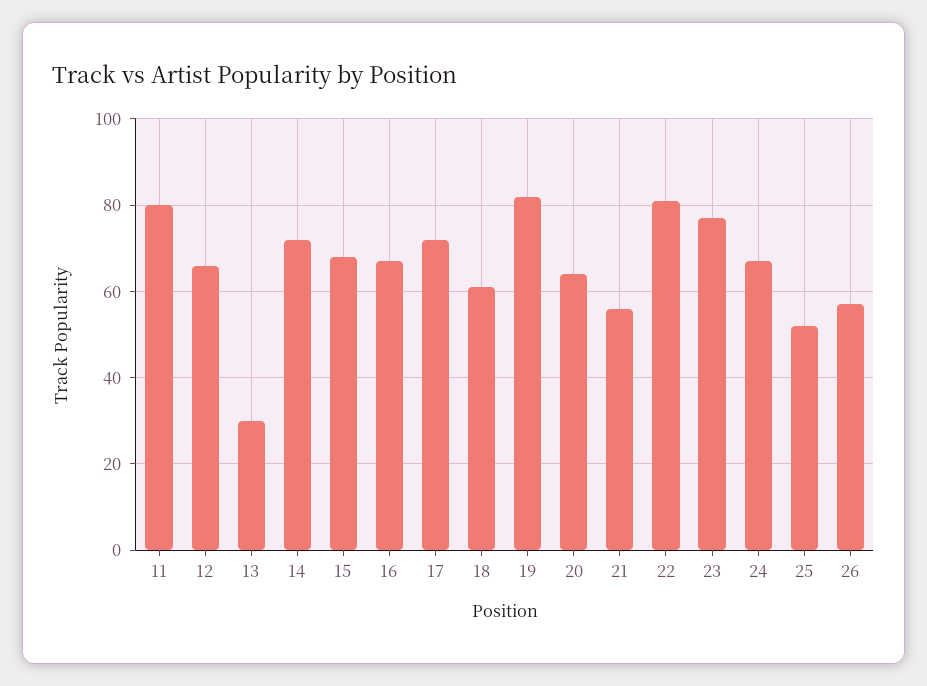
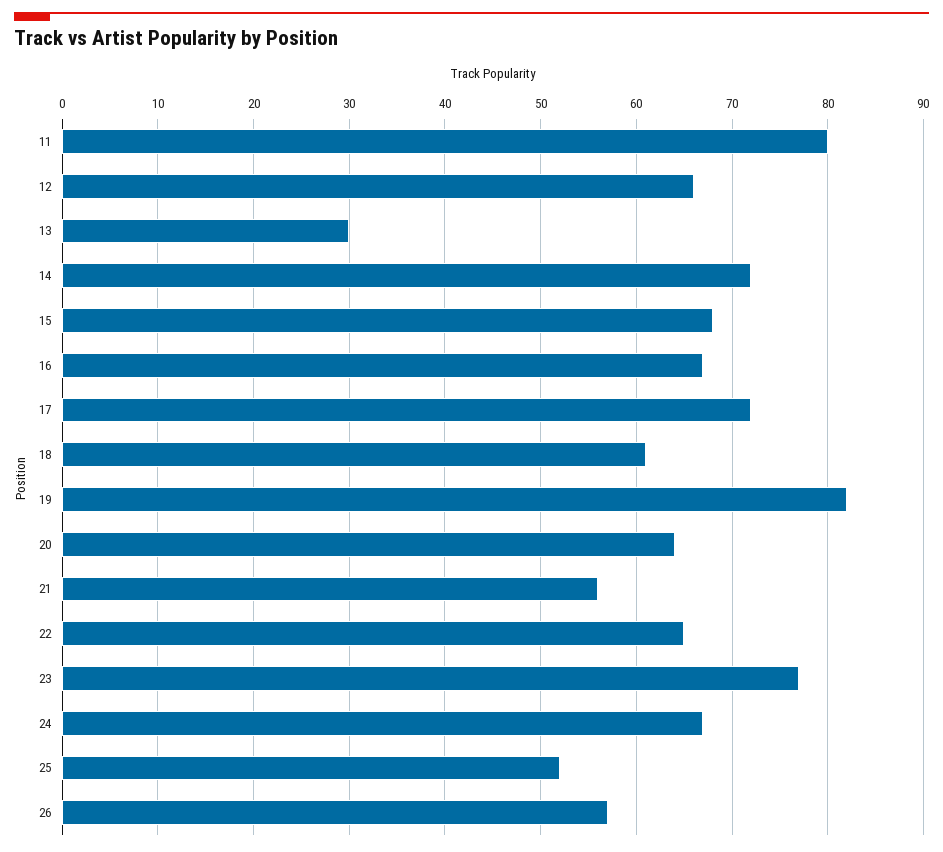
22: 80 -> 65

